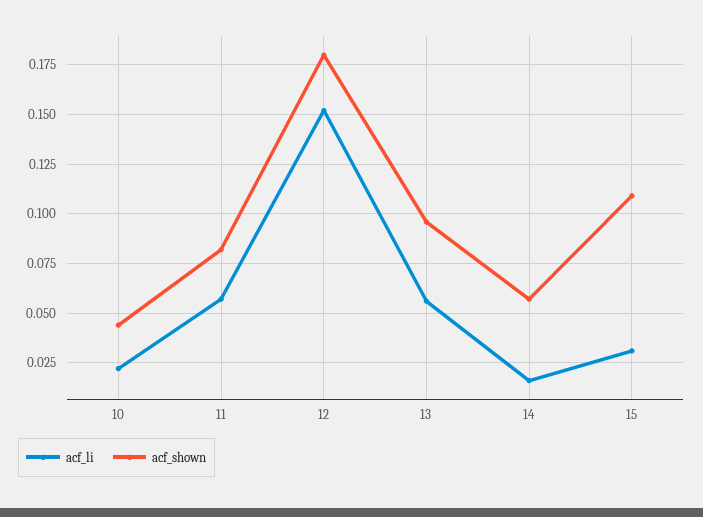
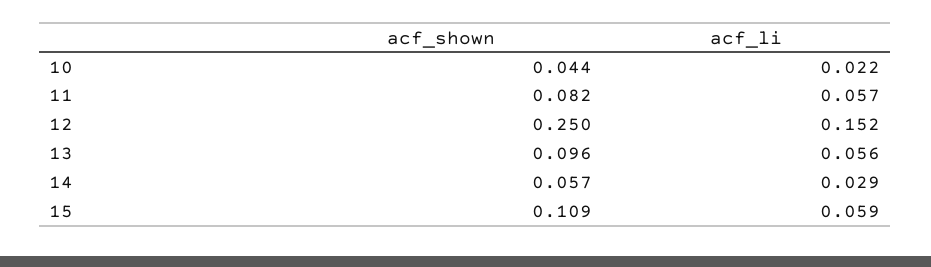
acf_shown, 12: 0.18 -> 0.25
acf_li, 14: 0.015 -> 0.029
acf_li, 15: 0.03 -> 0.059

